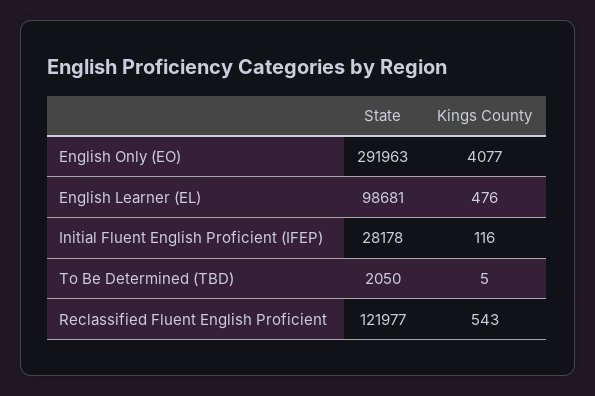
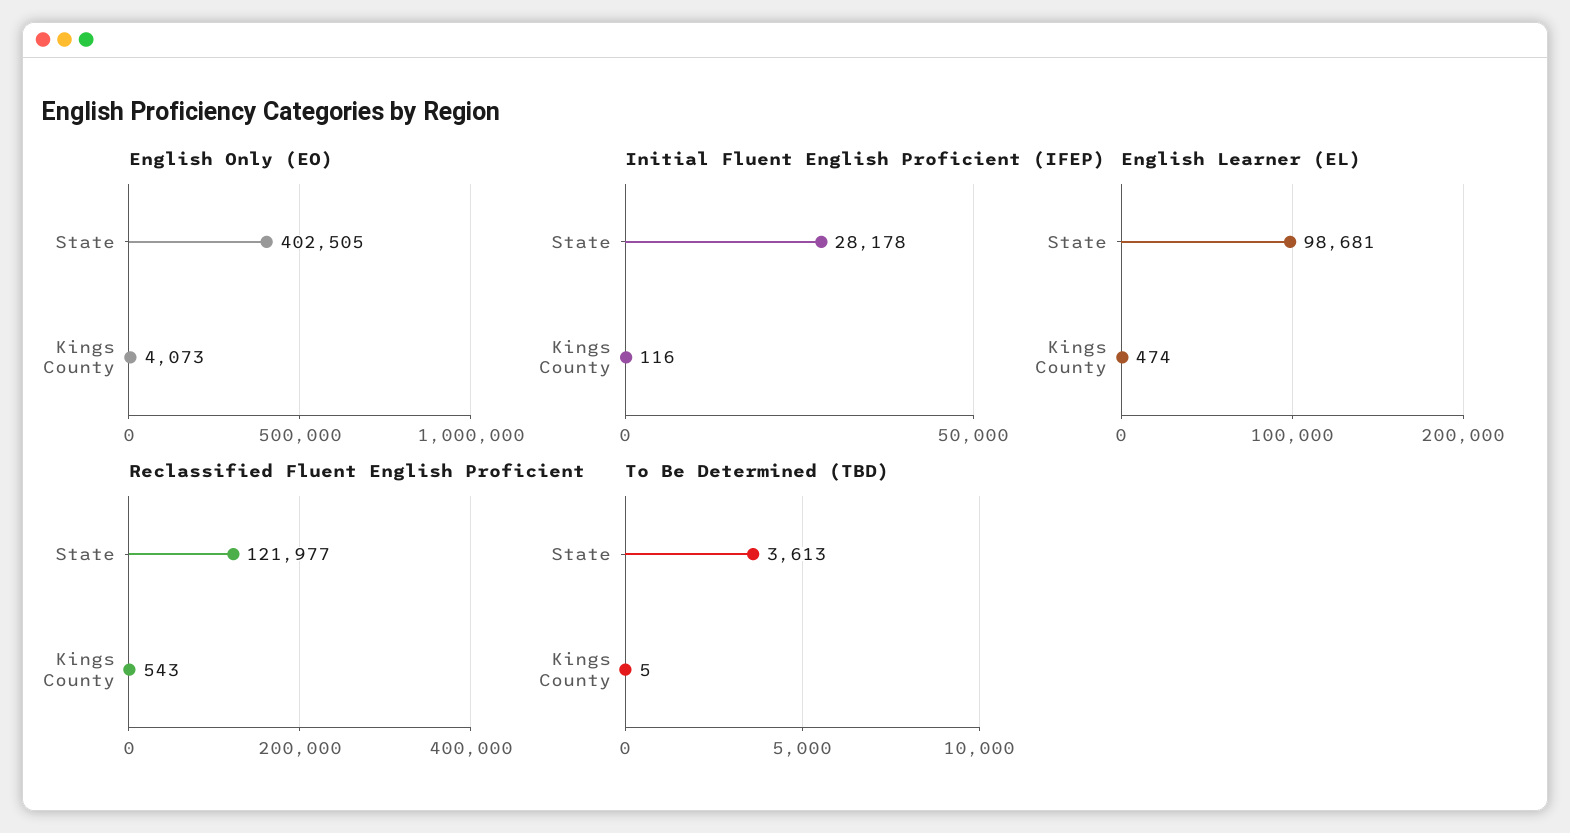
English Only (EO), State: 291963 -> 402505
English Only (EO), Kings County: 4077 -> 4073
English Learner (EL), Kings County: 476 -> 474
To Be Determined (TBD), State: 2050 -> 3613

